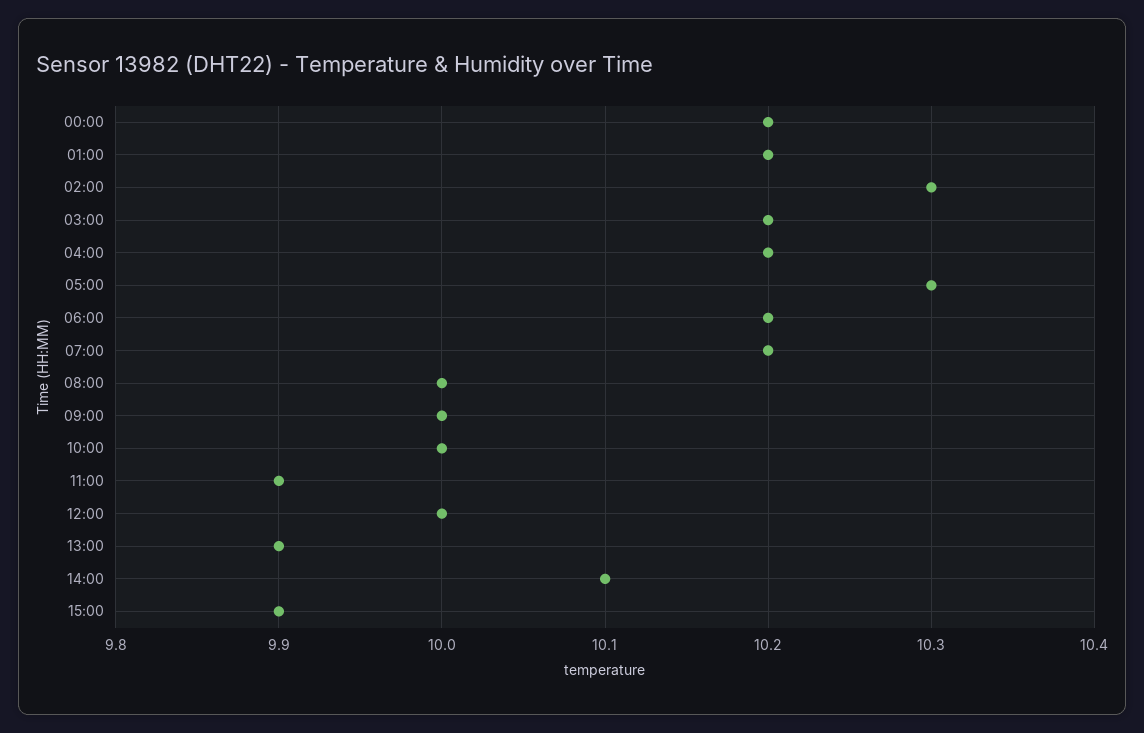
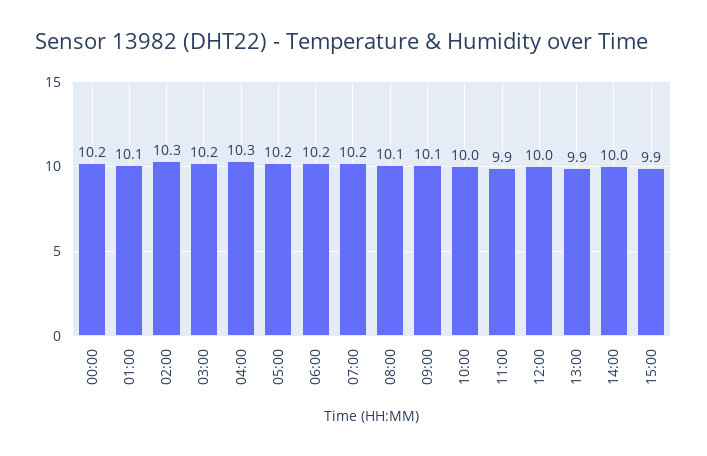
01:00: 10.2 -> 10.1
04:00: 10.2 -> 10.3
05:00: 10.3 -> 10.2
08:00: 10 -> 10.1
09:00: 10 -> 10.1
14:00: 10.1 -> 10

